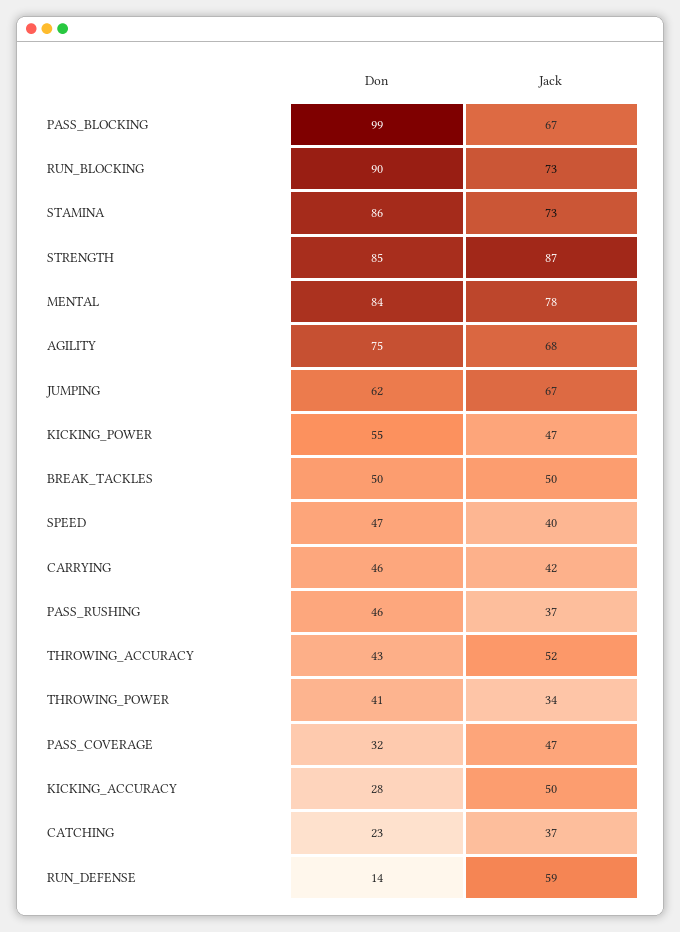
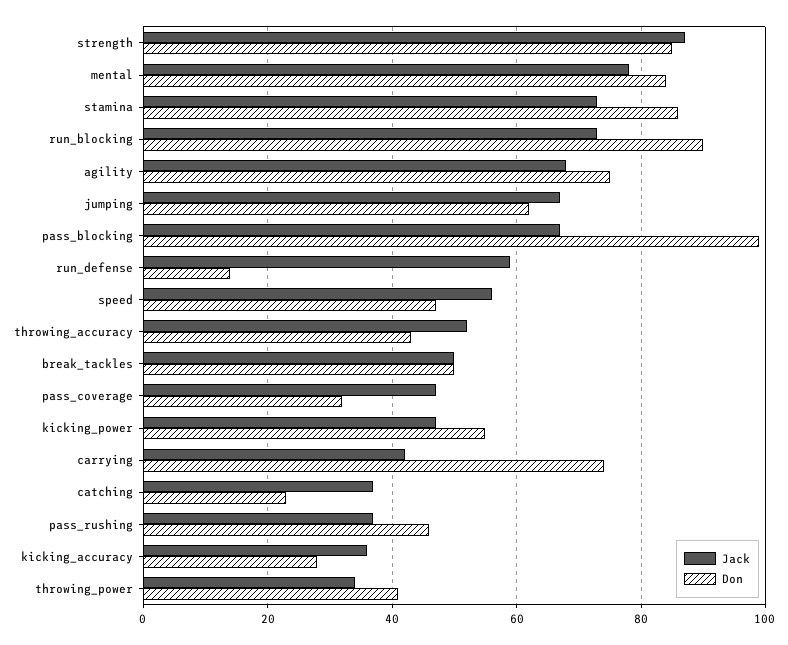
Jack, SPEED: 40 -> 55
Don, CARRYING: 46 -> 75
Jack, KICKING_ACCURACY: 50 -> 35

